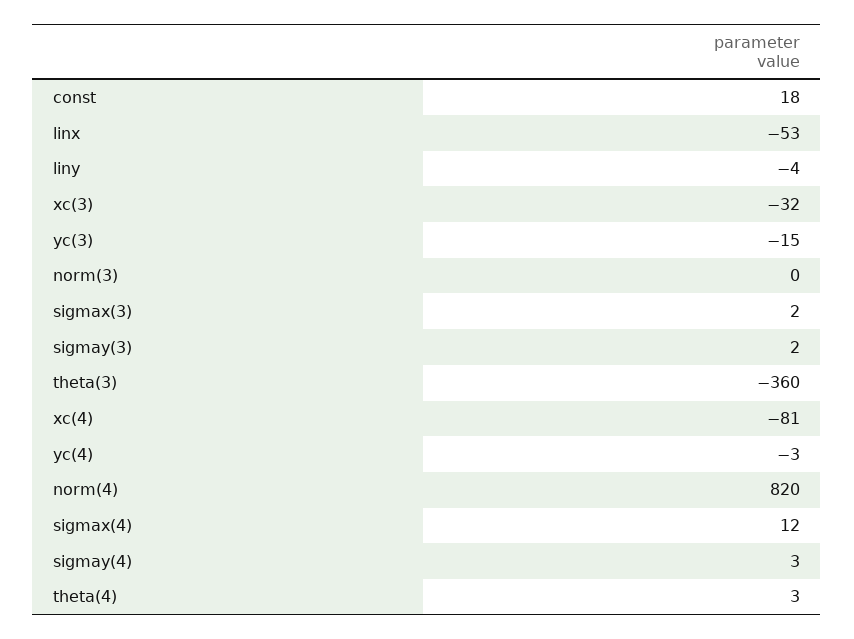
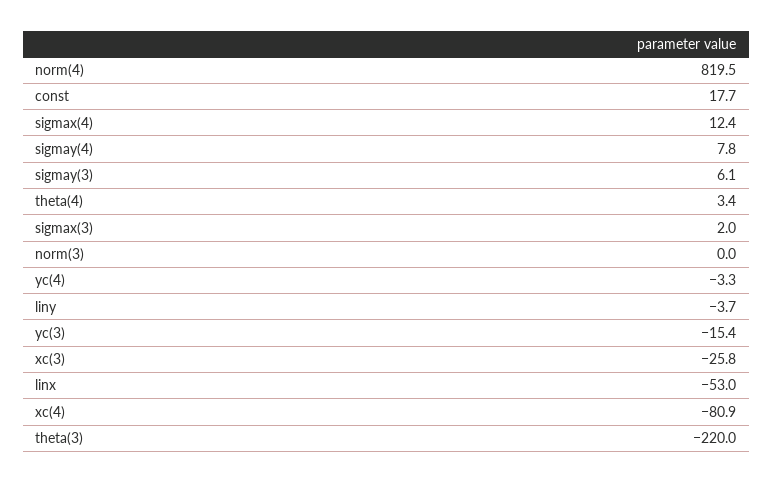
xc(3): -32 -> -25.8
sigmay(3): 2 -> 6.1
theta(3): -360 -> -220
sigmay(4): 3 -> 7.8

